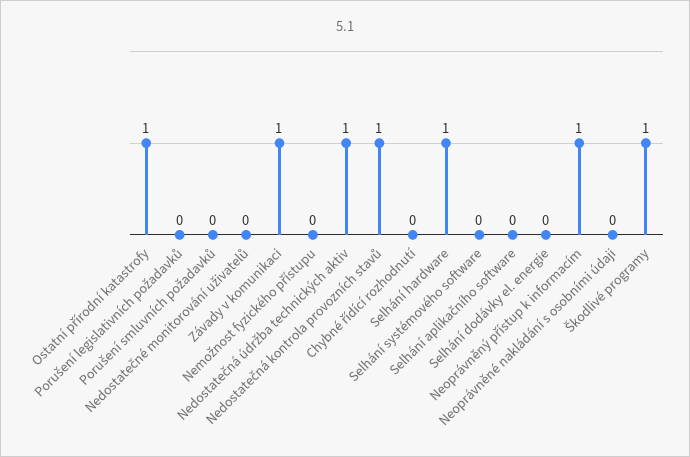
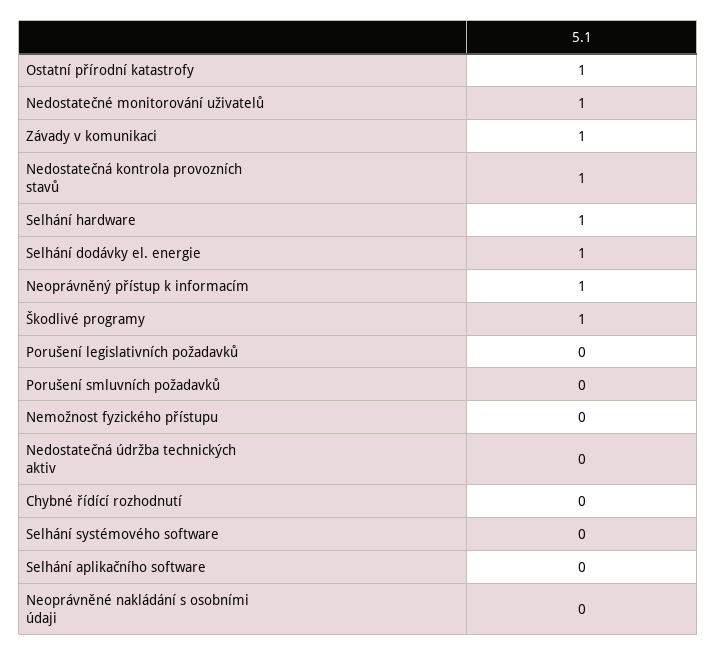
Nedostatečné monitorování uživatelů: 0 -> 1
Nedostatečná údržba technických aktiv: 1 -> 0
Selhání dodávky el. energie: 0 -> 1

